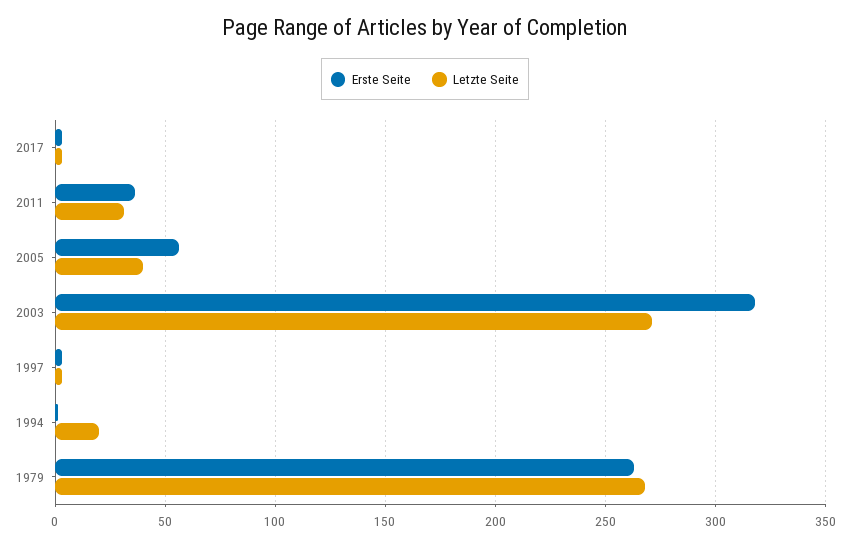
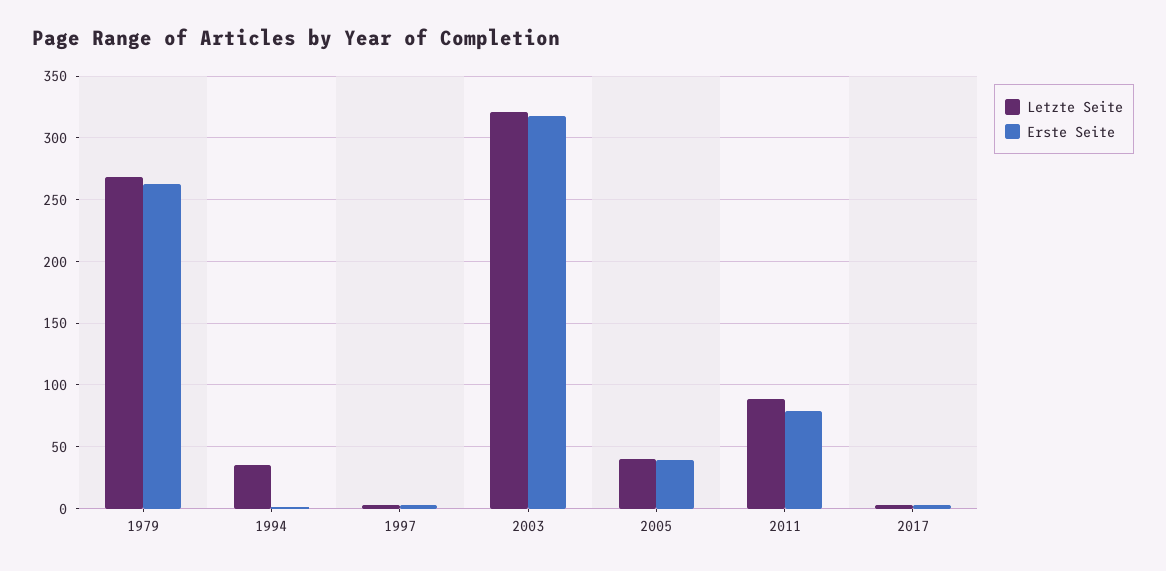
Erste Seite, 2011: 35 -> 80
Letzte Seite, 2011: 30 -> 90
Erste Seite, 2005: 55 -> 40
Letzte Seite, 2003: 270 -> 320
Letzte Seite, 1994: 20 -> 35

